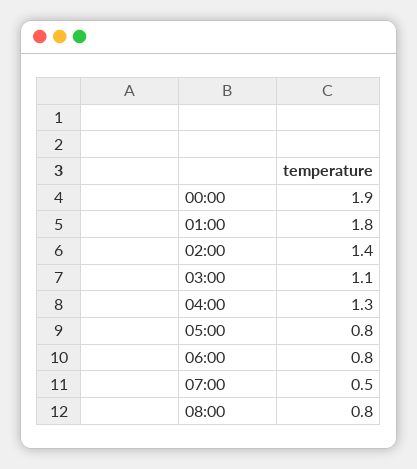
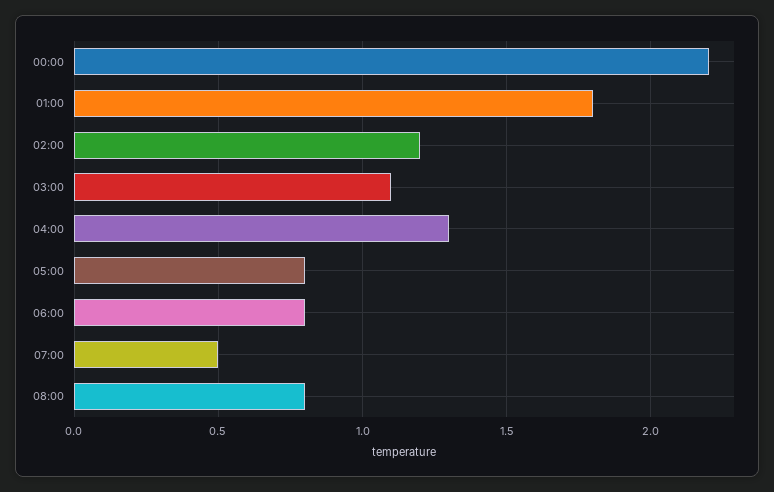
00:00: 1.9 -> 2.2
02:00: 1.4 -> 1.2

